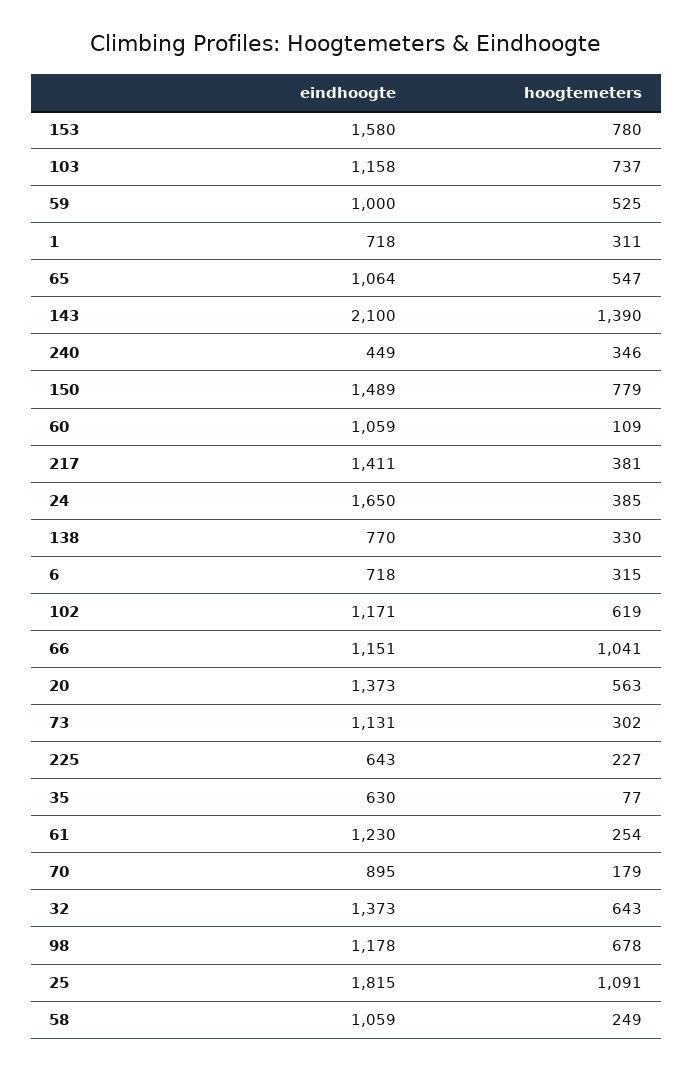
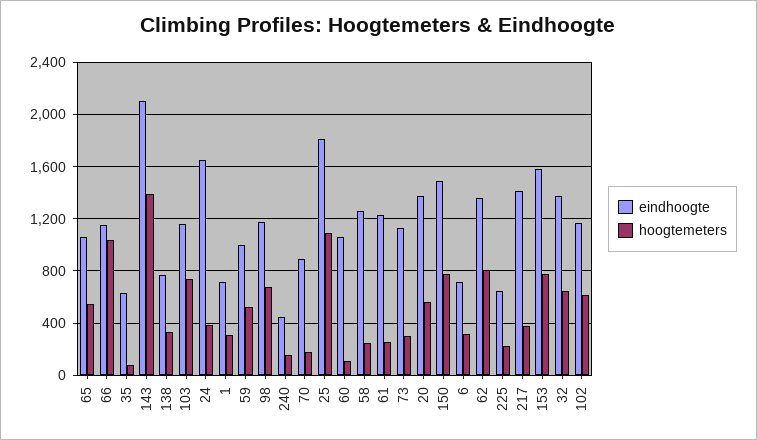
hoogtemeters, 240: 346 -> 150
eindhoogte, 58: 1059 -> 1250
eindhoogte, 62: none -> 1350
hoogtemeters, 62: none -> 800

